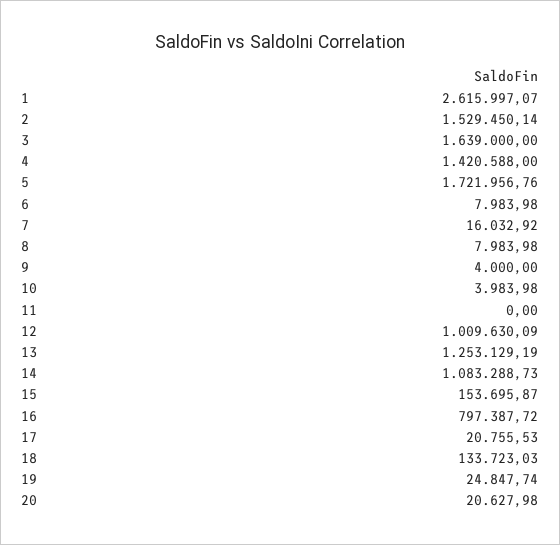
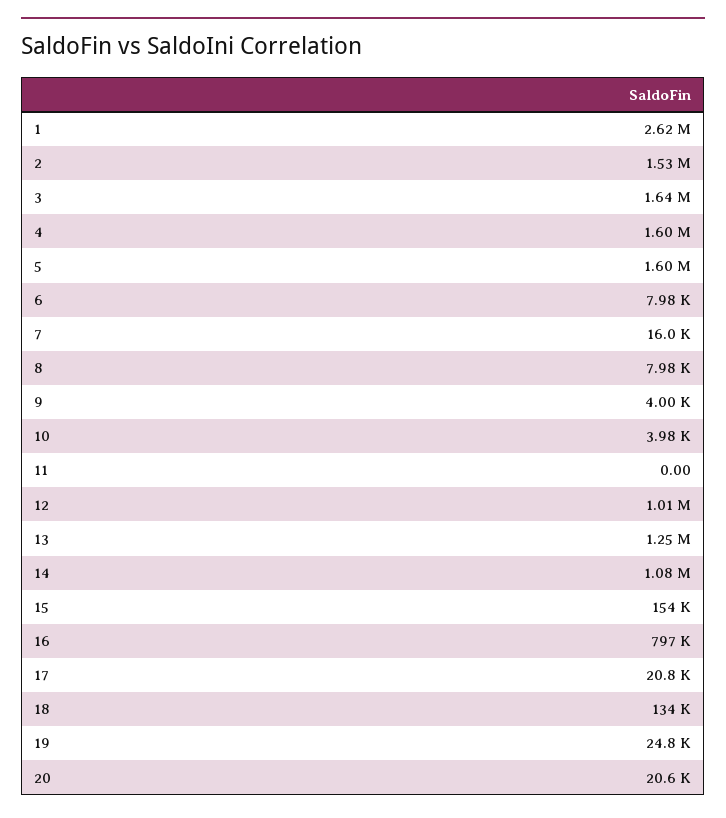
4: 1420588 -> 1600000
5: 1721956.76 -> 1600000

